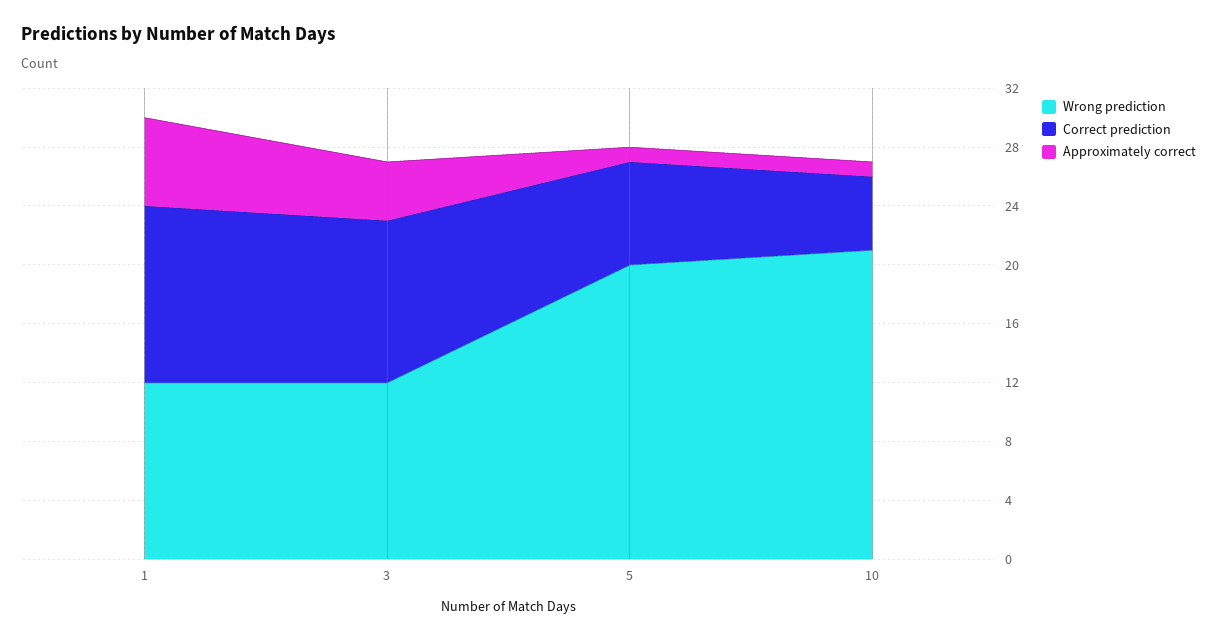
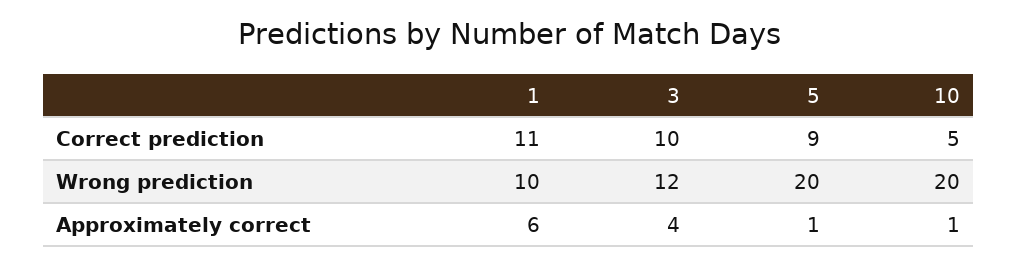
Wrong prediction, 1: 12 -> 10
Correct prediction, 1: 12 -> 11
Correct prediction, 3: 11 -> 10
Correct prediction, 5: 7 -> 9
Wrong prediction, 10: 21 -> 20

